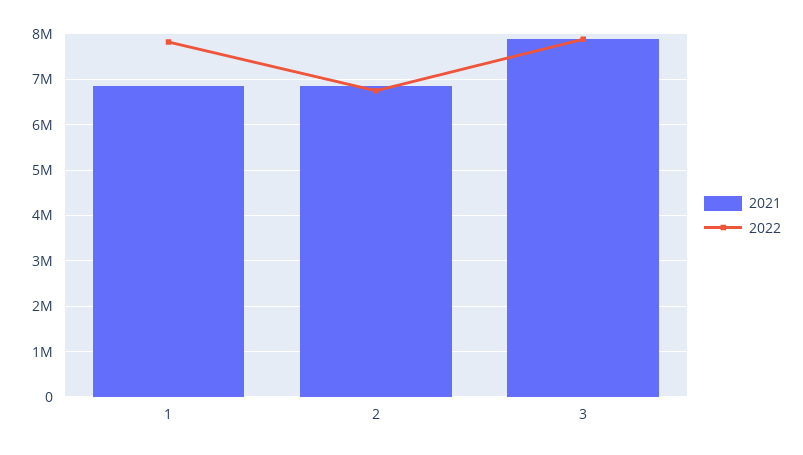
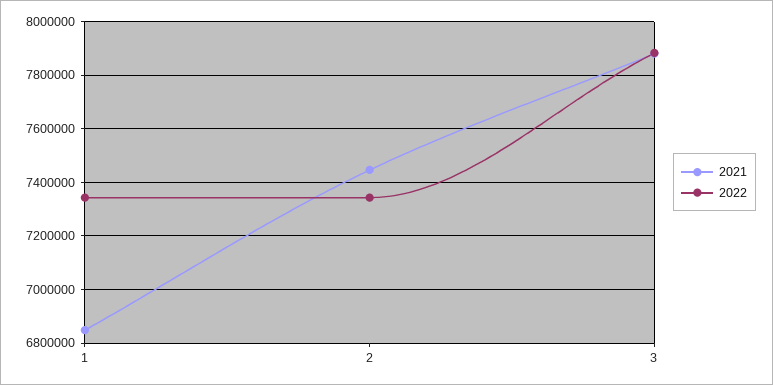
2022, 1: 7800000 -> 7350000
2021, 2: 6800000 -> 7450000
2022, 2: 6800000 -> 7350000

